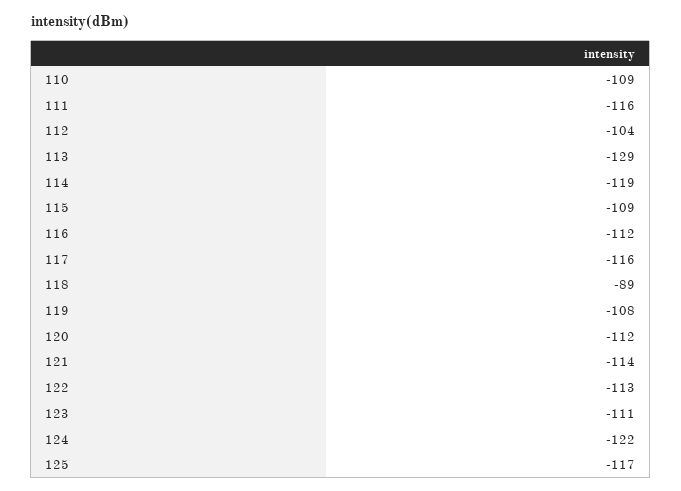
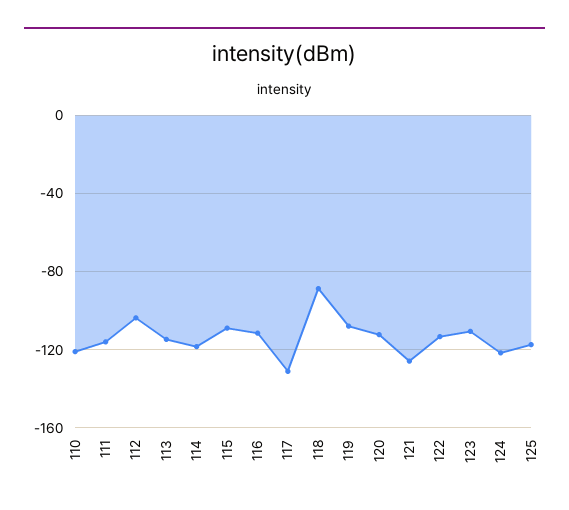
110: -109 -> -120
113: -129 -> -115
117: -116 -> -130
121: -114 -> -125

